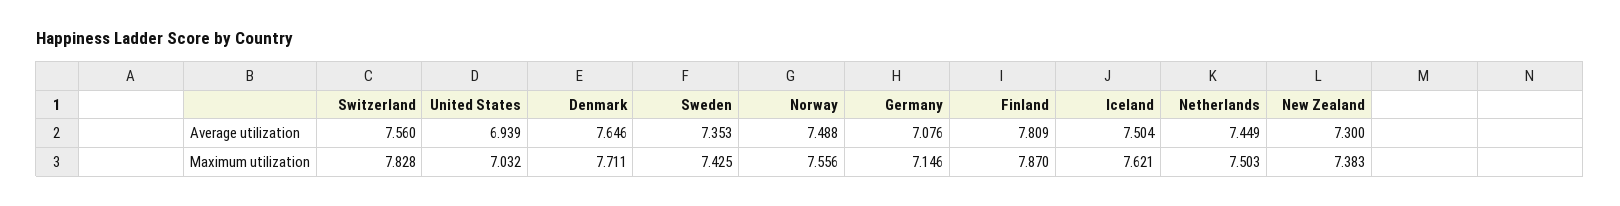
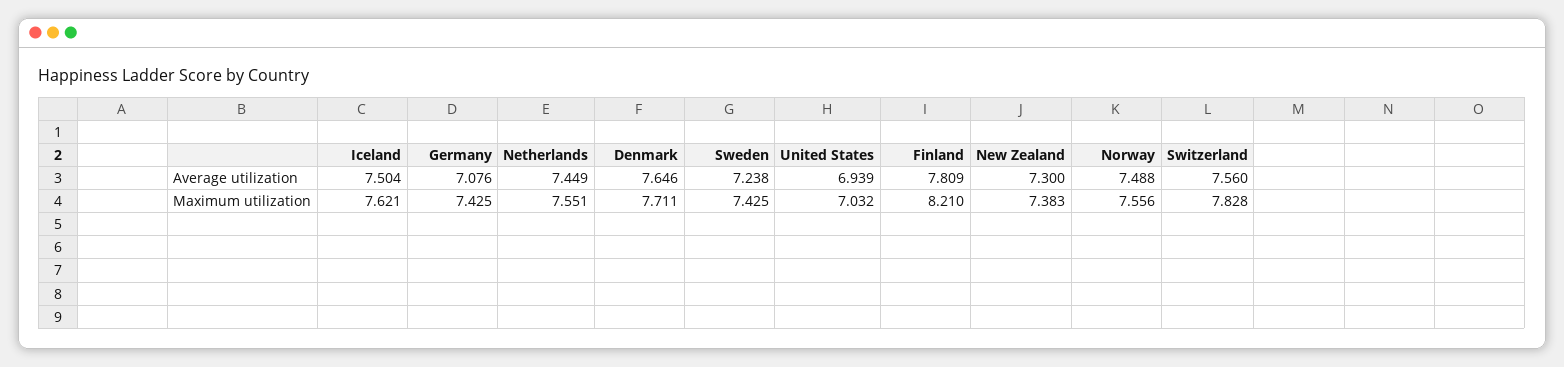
Sweden, Average utilization: 7.353 -> 7.238
Germany, Maximum utilization: 7.146 -> 7.425
Finland, Maximum utilization: 7.87 -> 8.21
Netherlands, Maximum utilization: 7.503 -> 7.551

